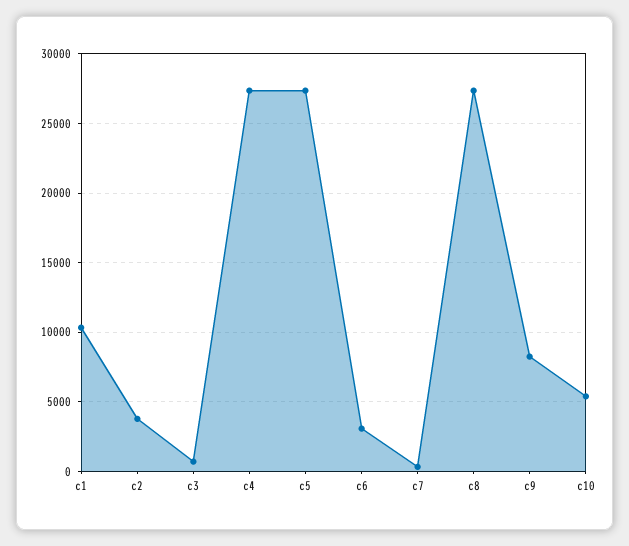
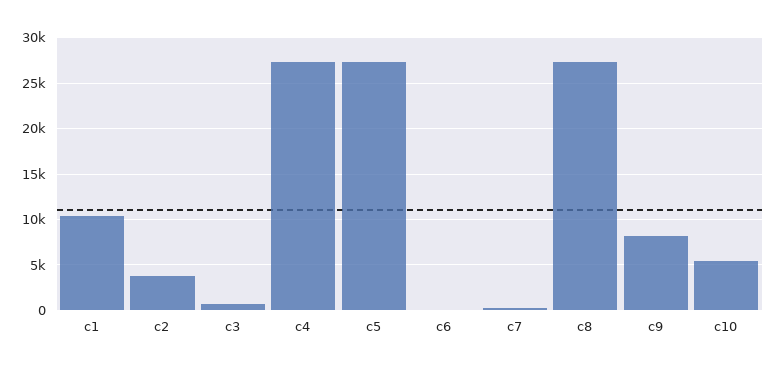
c6: 3000 -> 0

